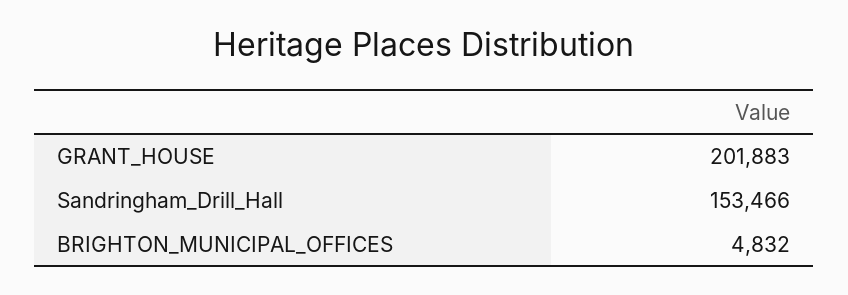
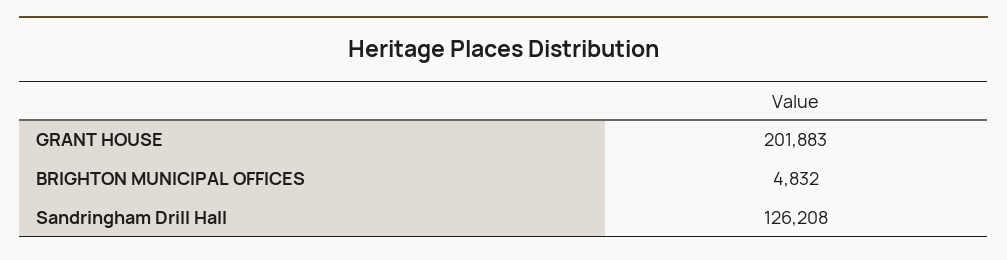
Sandringham_Drill_Hall: 153466 -> 126208

